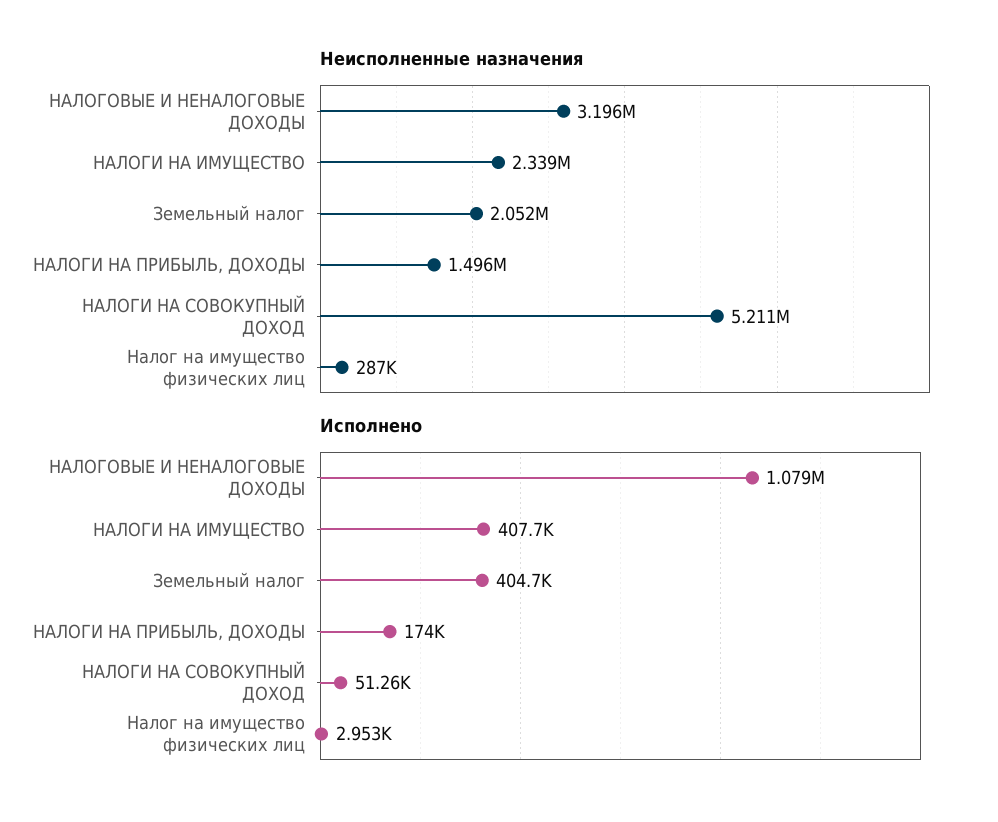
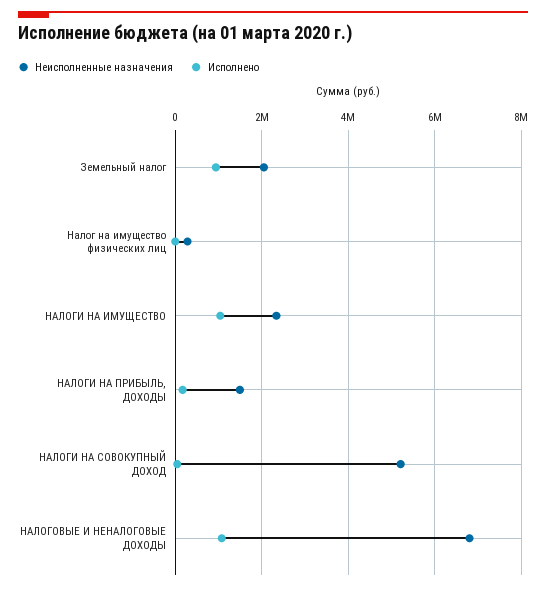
Неисполненные назначения, НАЛОГОВЫЕ И НЕНАЛОГОВЫЕ ДОХОДЫ: 3196000 -> 6800000
Исполнено, НАЛОГИ НА ИМУЩЕСТВО: 407700 -> 1000000
Исполнено, Земельный налог: 404700 -> 1000000

